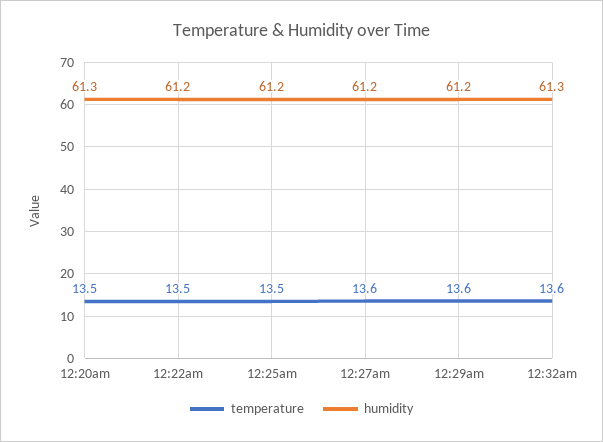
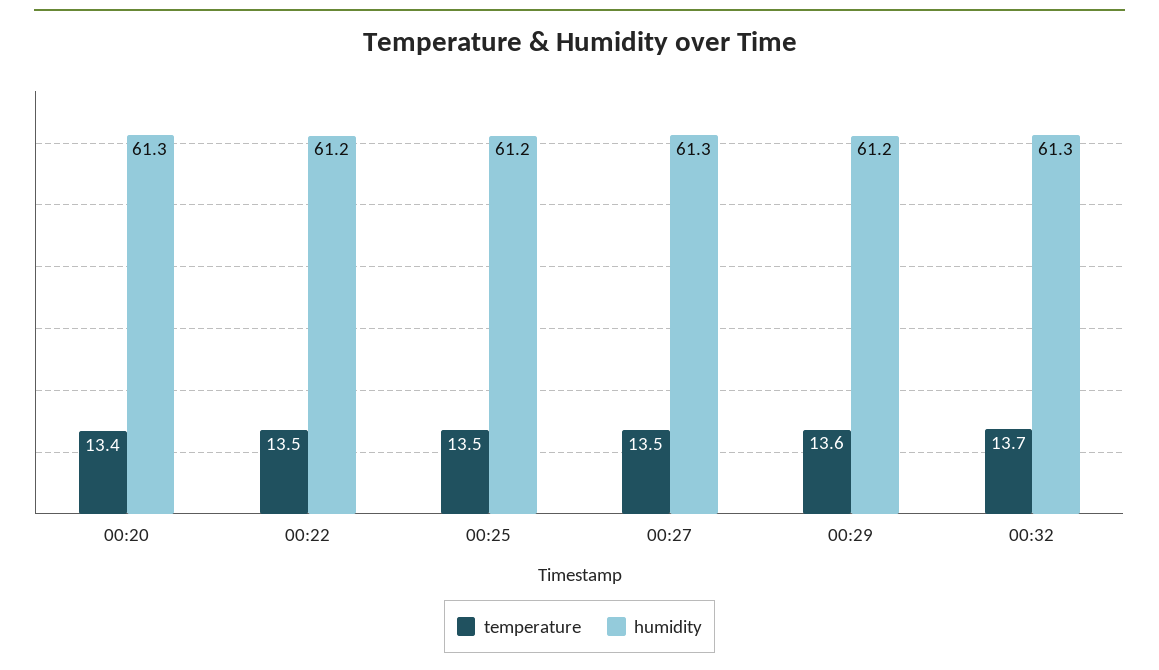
temperature, 12:20am: 13.5 -> 13.4
temperature, 12:27am: 13.6 -> 13.5
humidity, 12:27am: 61.2 -> 61.3
temperature, 12:32am: 13.6 -> 13.7

